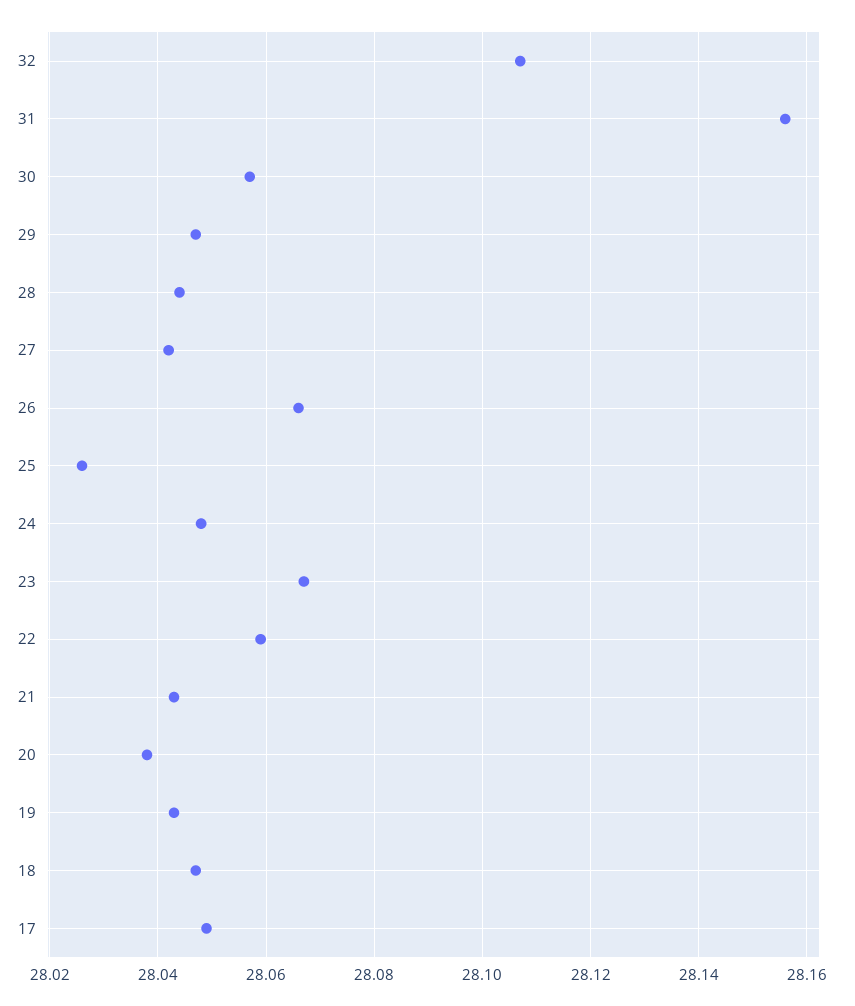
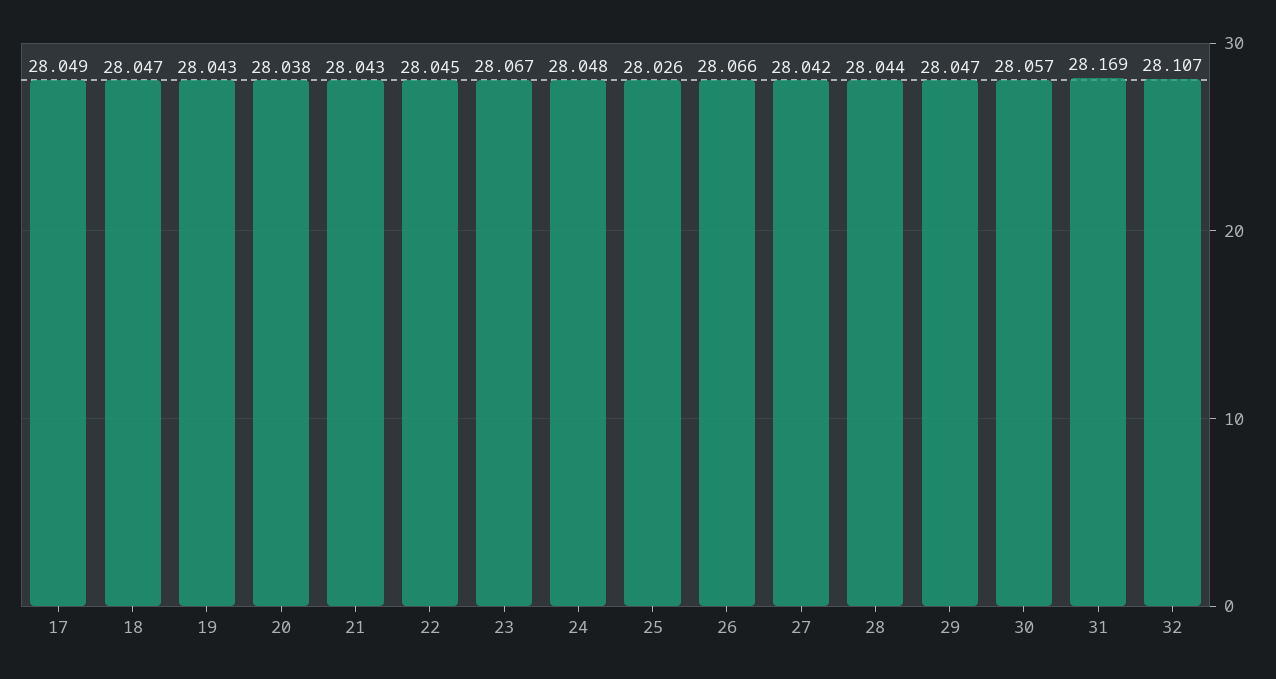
31: 28.155 -> 28.169
22: 28.06 -> 28.045

